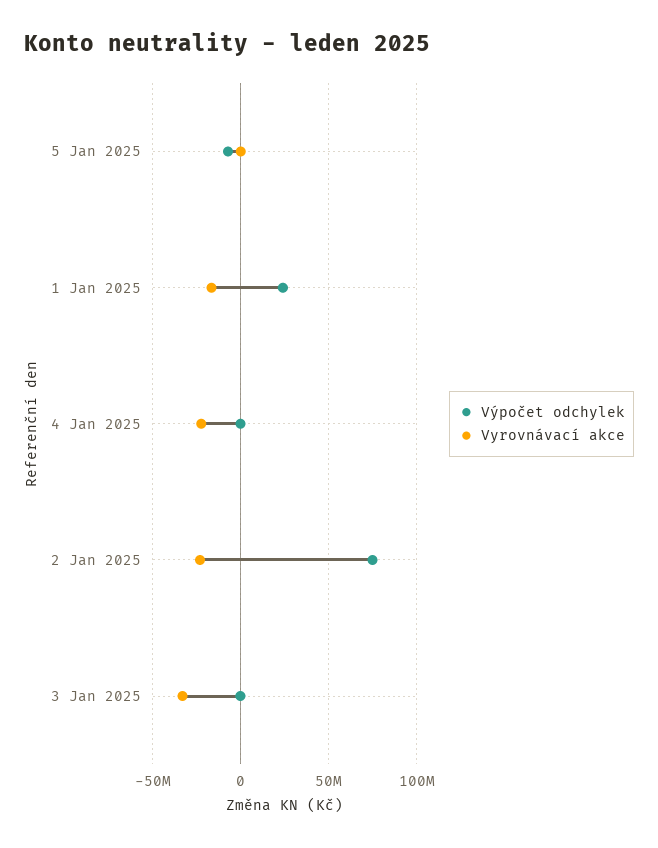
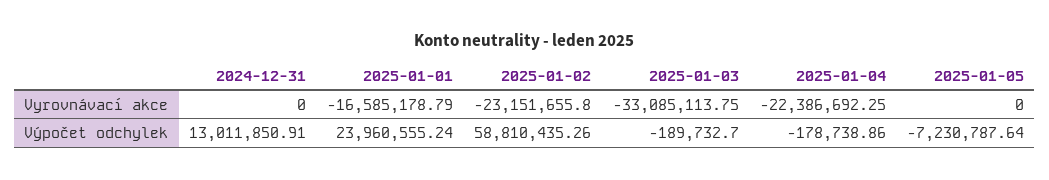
Výpočet odchylek, 2 Jan 2025: 75000000 -> 58810435.26
Vyrovnávací akce, 2024-12-31: none -> 0
Výpočet odchylek, 2024-12-31: none -> 13011850.91

